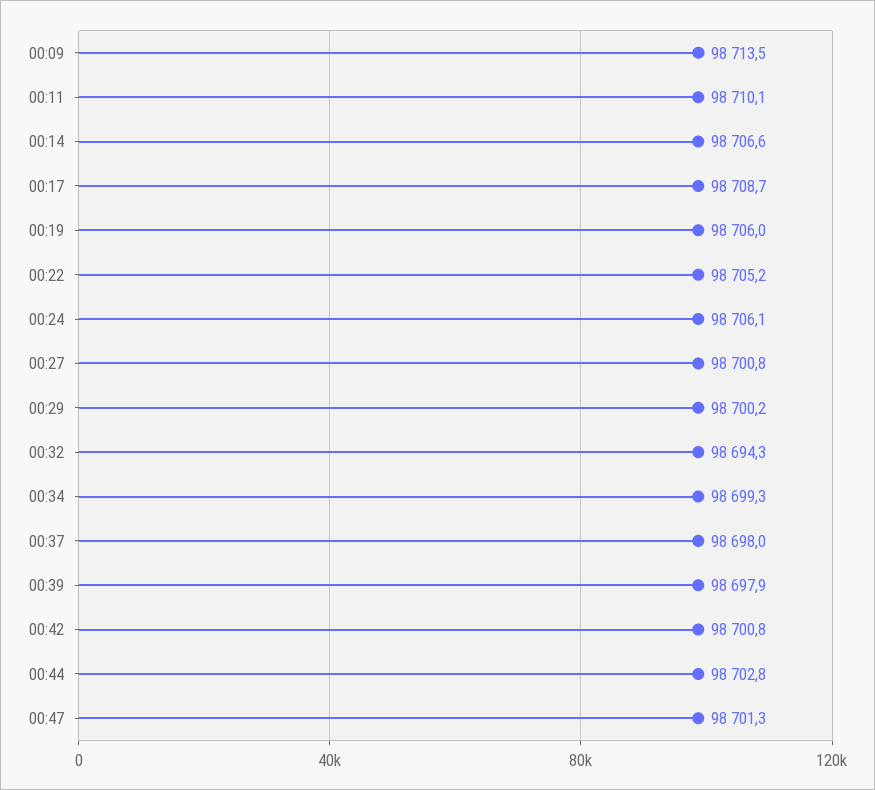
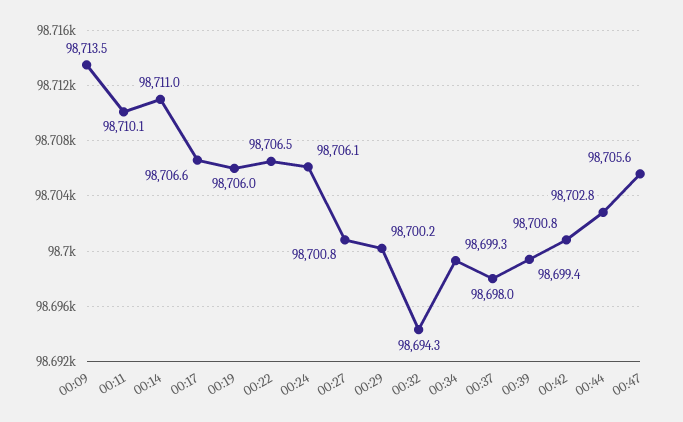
00:14: 98706.6 -> 98711
00:17: 98708.7 -> 98706.6
00:22: 98705.2 -> 98706.5
00:39: 98697.9 -> 98699.4
00:47: 98701.3 -> 98705.6

